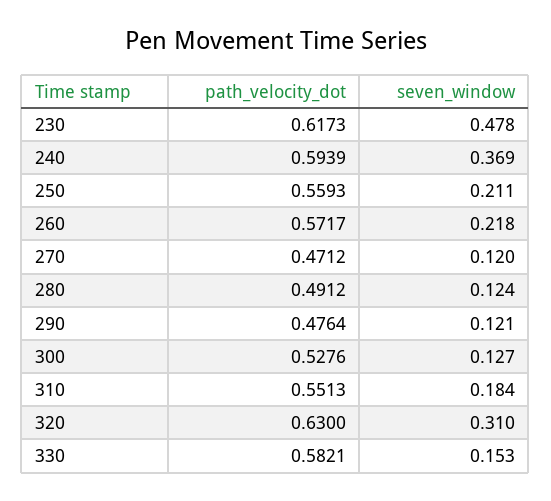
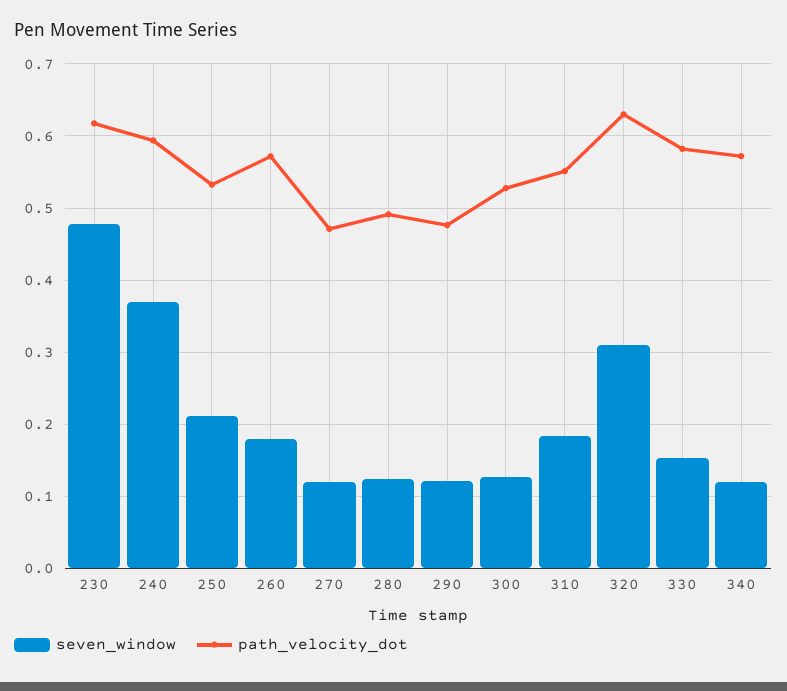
path_velocity_dot, 250: 0.5593 -> 0.53
seven_window, 260: 0.218 -> 0.18
seven_window, 340: none -> 0.12
path_velocity_dot, 340: none -> 0.57

